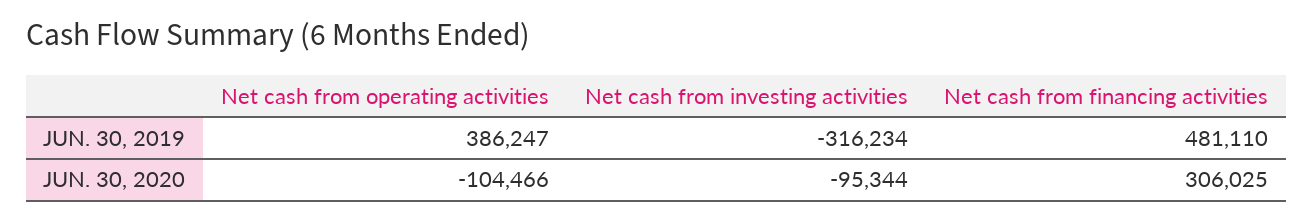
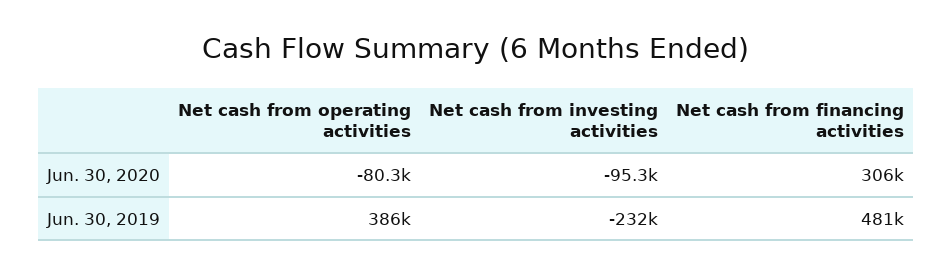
Net cash from investing activities, JUN. 30, 2019: -316234 -> -232000
Net cash from operating activities, JUN. 30, 2020: -104466 -> -80300

